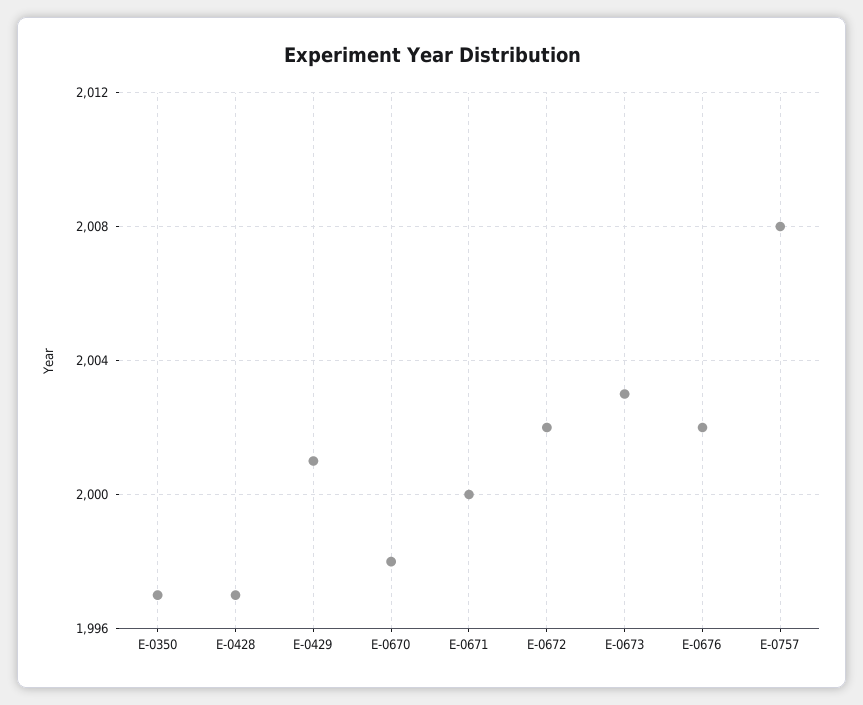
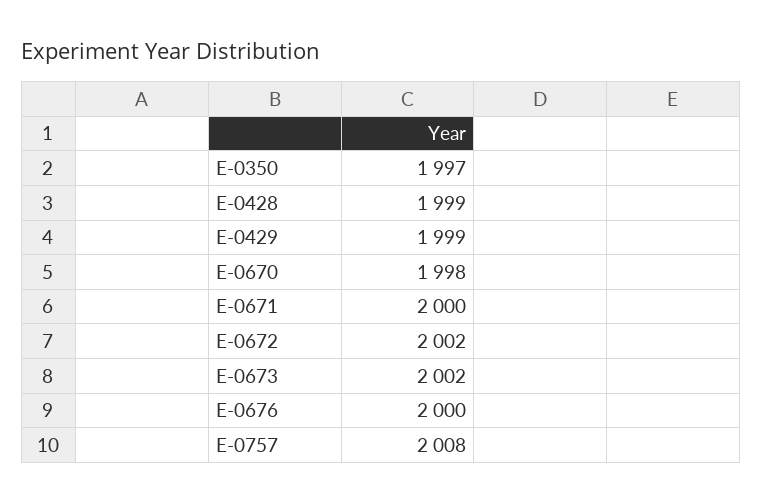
E-0428: 1997 -> 1999
E-0429: 2001 -> 1999
E-0673: 2003 -> 2002
E-0676: 2002 -> 2000

